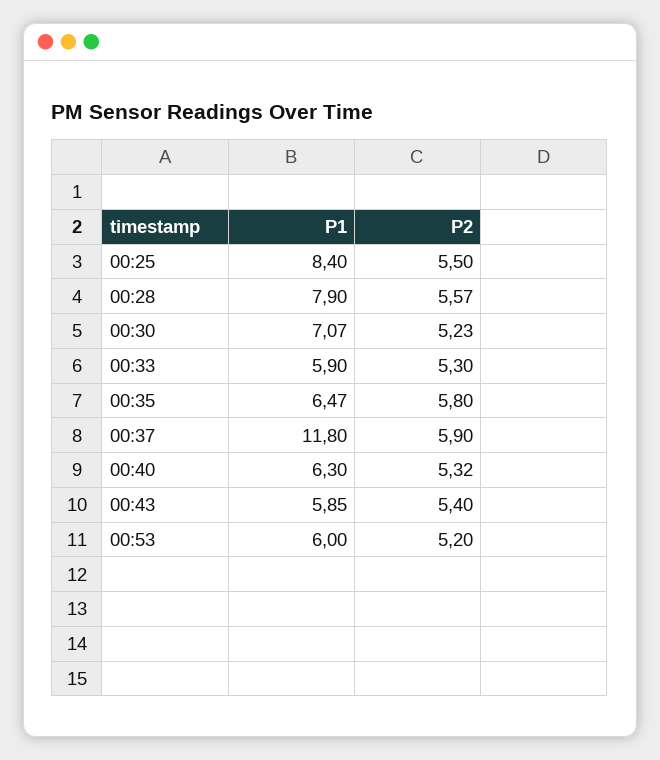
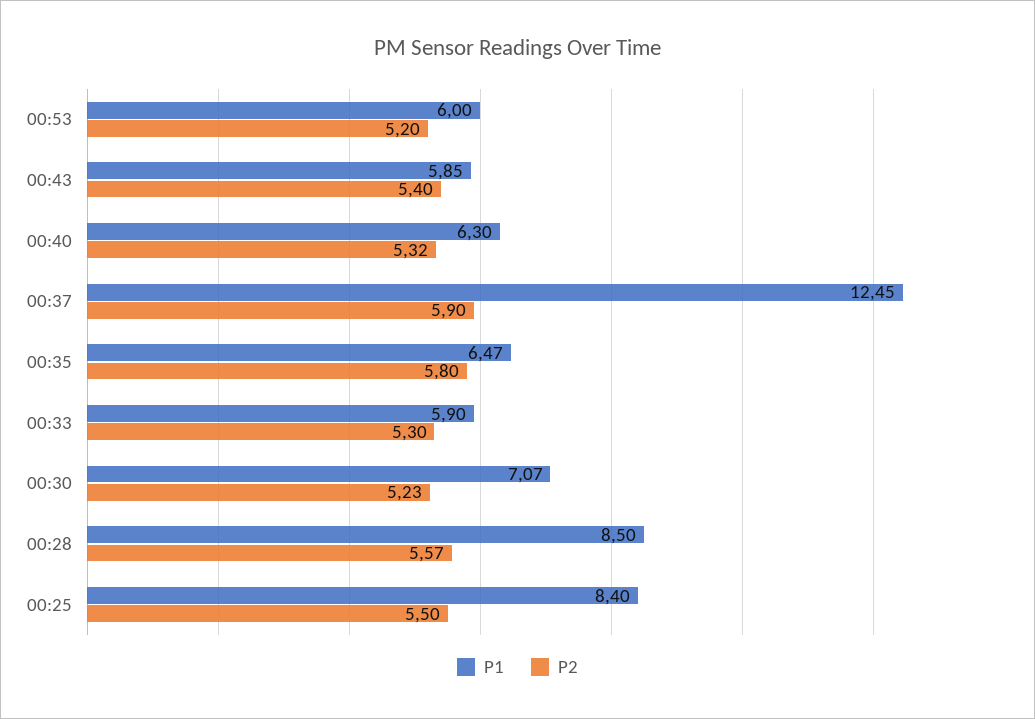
P1, 00:28: 7.9 -> 8.5
P1, 00:37: 11.8 -> 12.45

